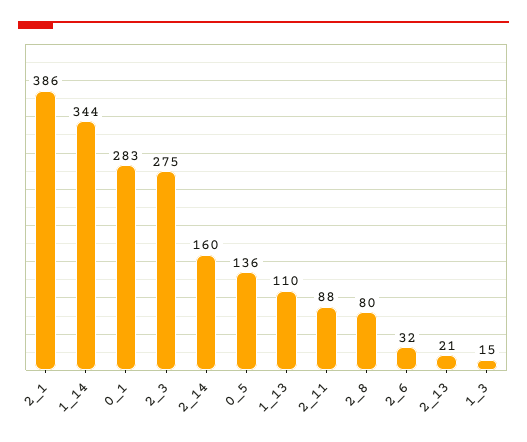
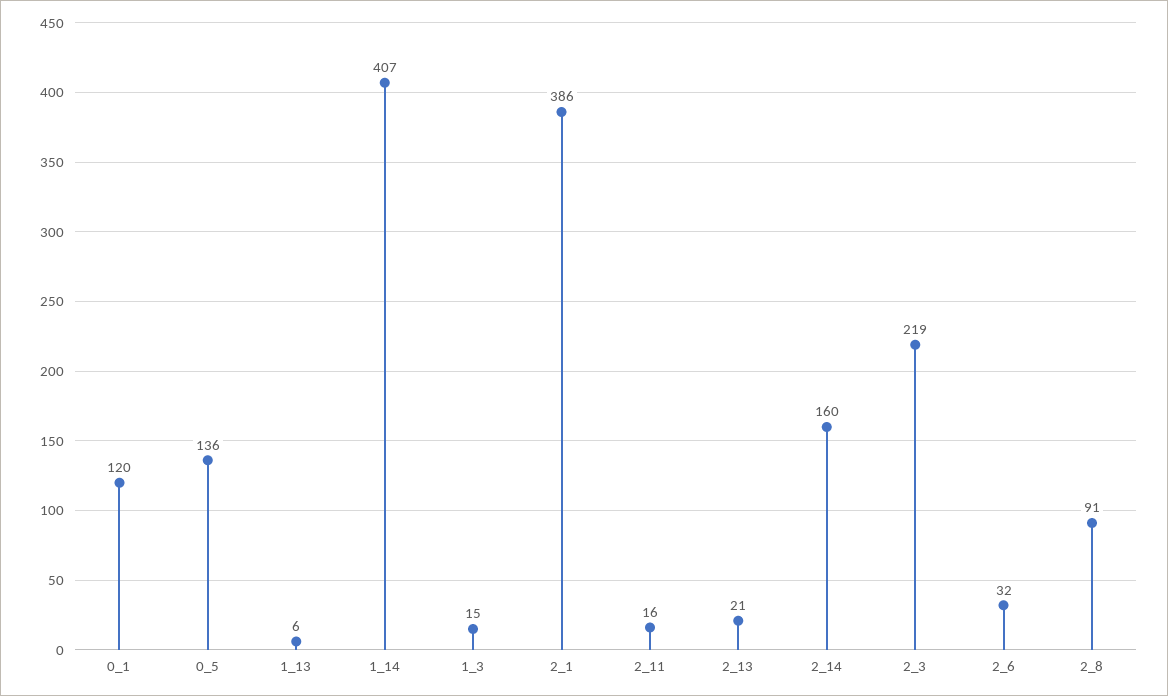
1_14: 344 -> 407
0_1: 283 -> 120
2_3: 275 -> 219
1_13: 110 -> 6
2_11: 88 -> 16
2_8: 80 -> 91

